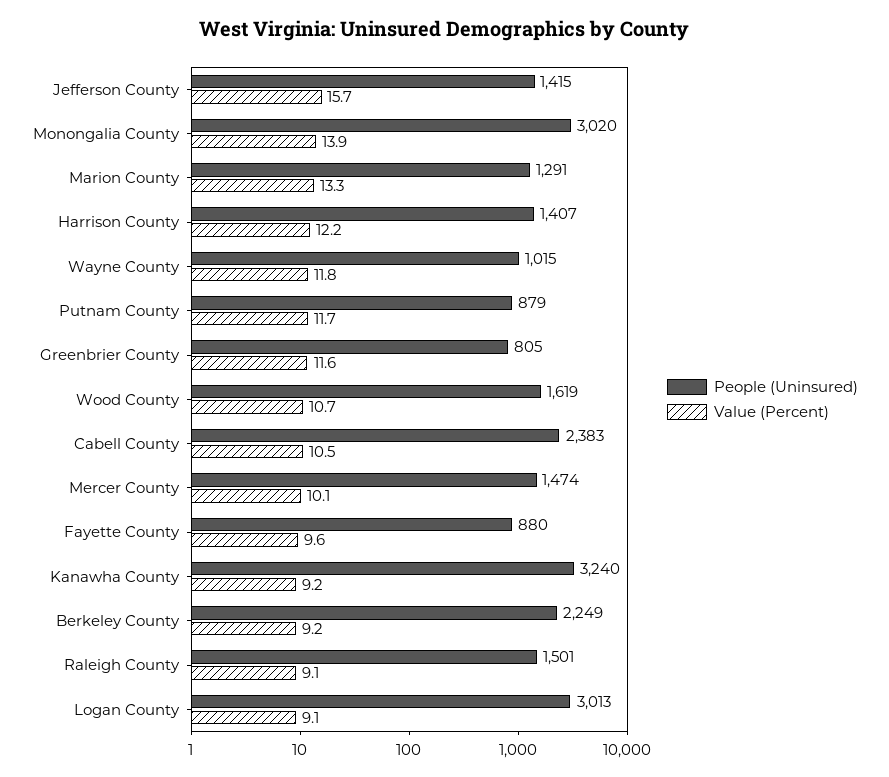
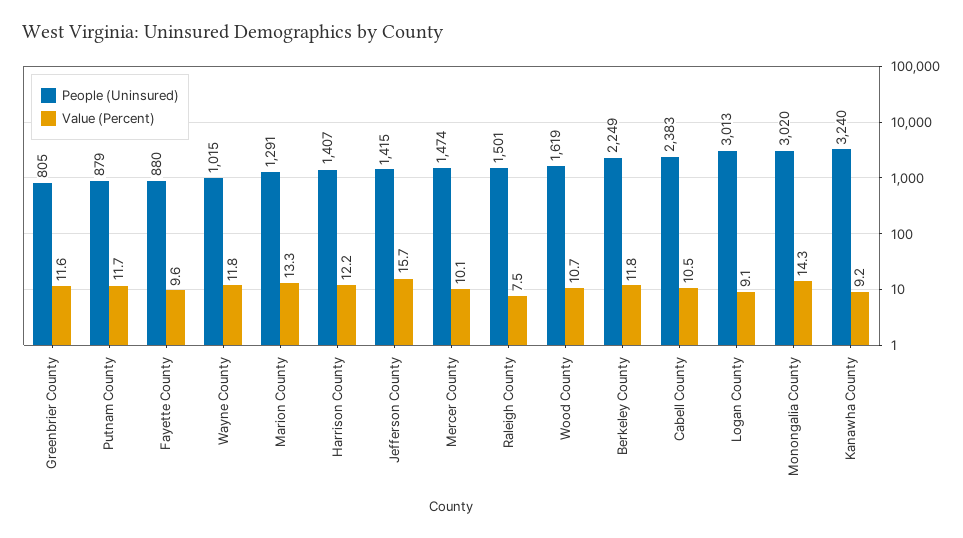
Value (Percent), Monongalia County: 13.9 -> 14.3
Value (Percent), Berkeley County: 9.2 -> 11.8
Value (Percent), Raleigh County: 9.1 -> 7.5

